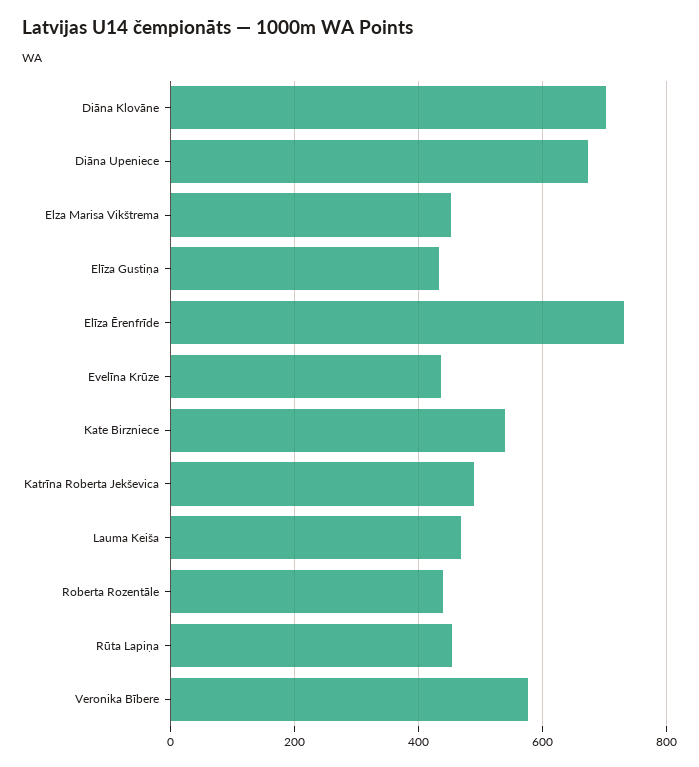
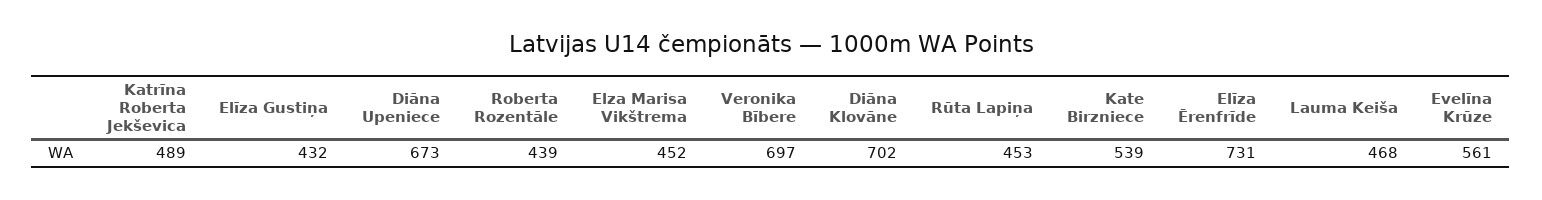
Evelīna Krūze: 440 -> 561
Veronika Bībere: 580 -> 697

